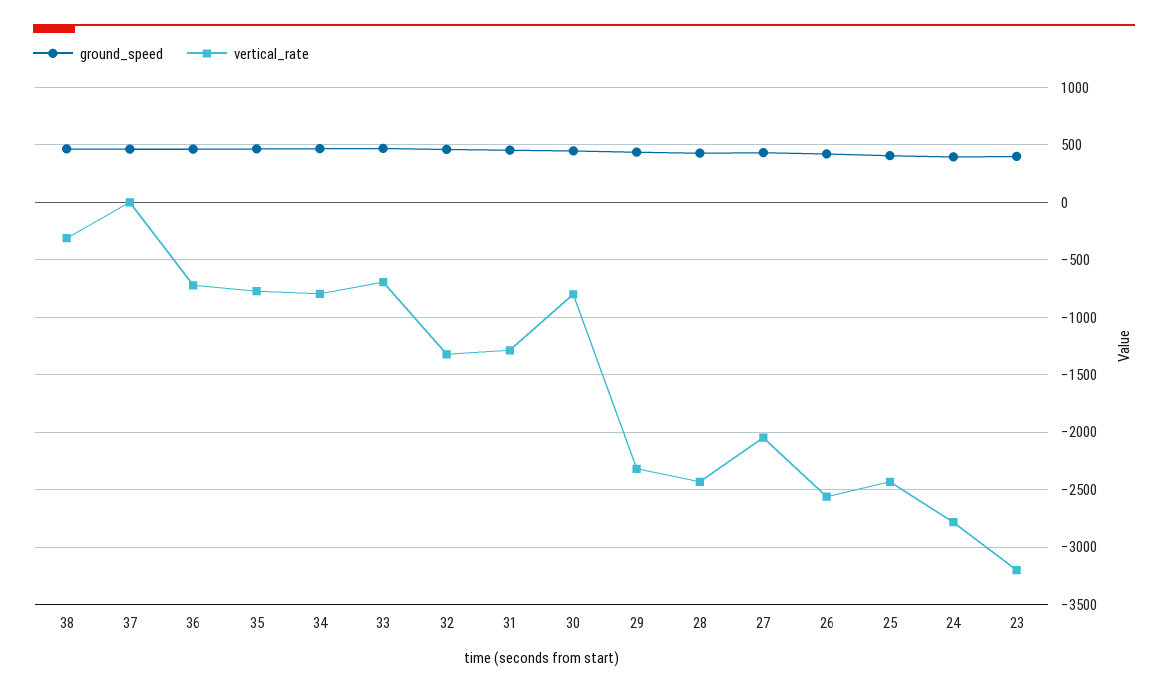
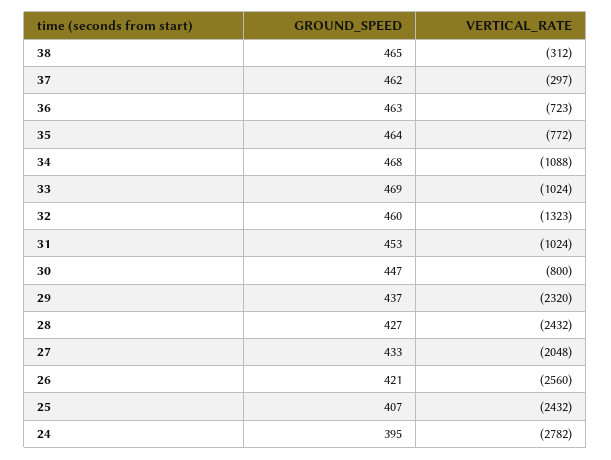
vertical_rate, 37: 0 -> -297
vertical_rate, 34: -800 -> -1088
vertical_rate, 33: -700 -> -1024
vertical_rate, 31: -1300 -> -1024
ground_speed, 23: 400 -> none
vertical_rate, 23: -3200 -> none

